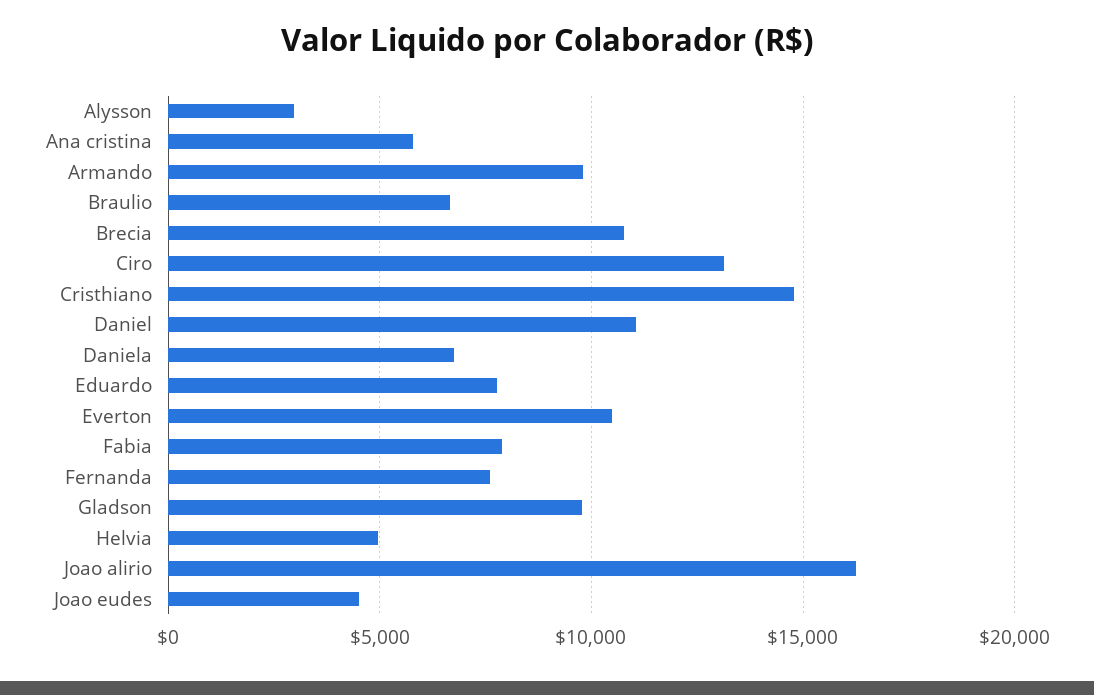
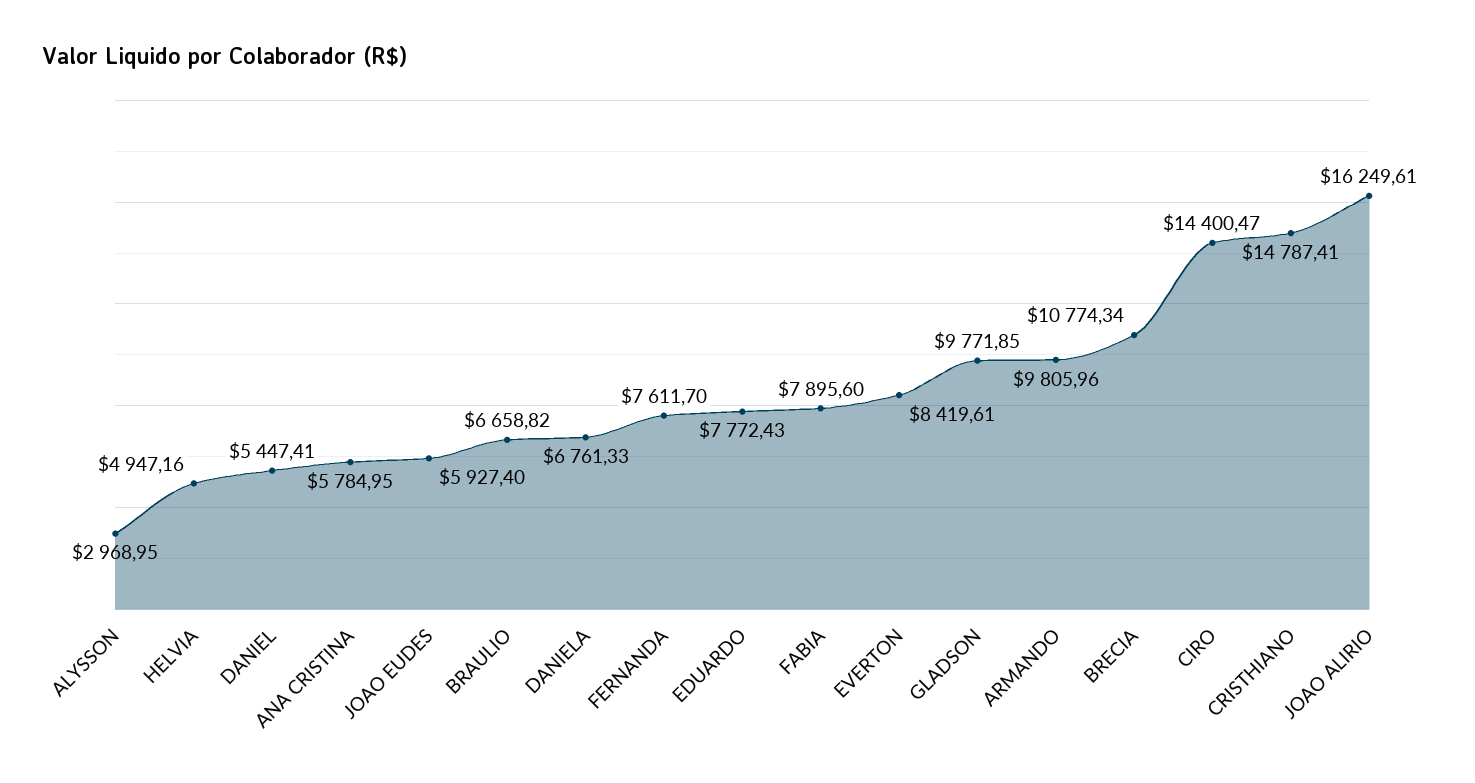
Ciro: 13000 -> 14400.47
Daniel: 11000 -> 5447.41
Everton: 10500 -> 8419.61
Joao eudes: 4500 -> 5927.4

